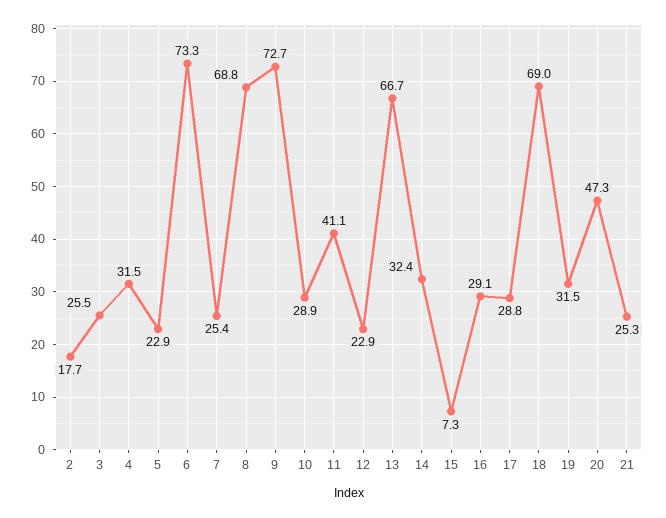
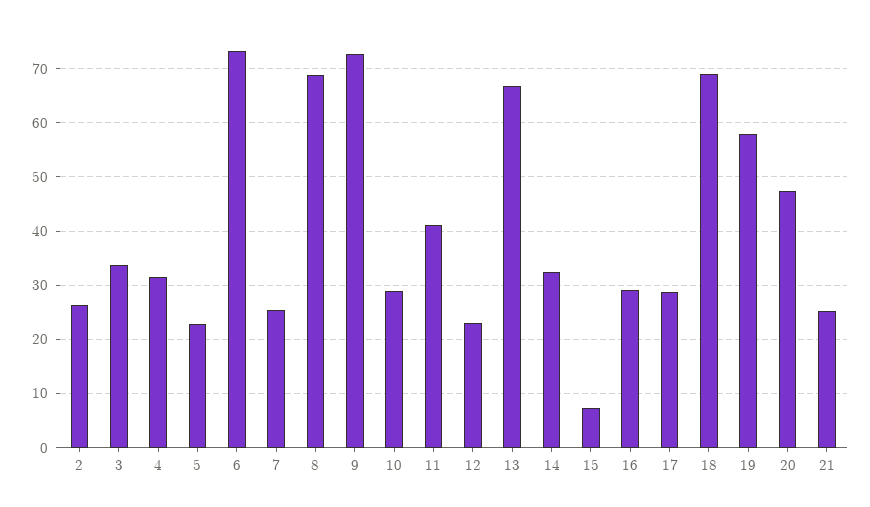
2: 17.7 -> 26
3: 25.5 -> 34
19: 31.5 -> 58

